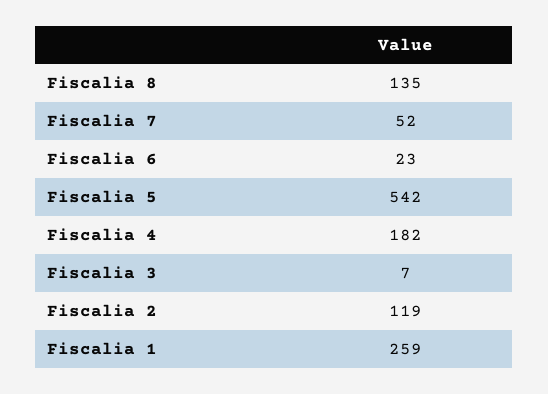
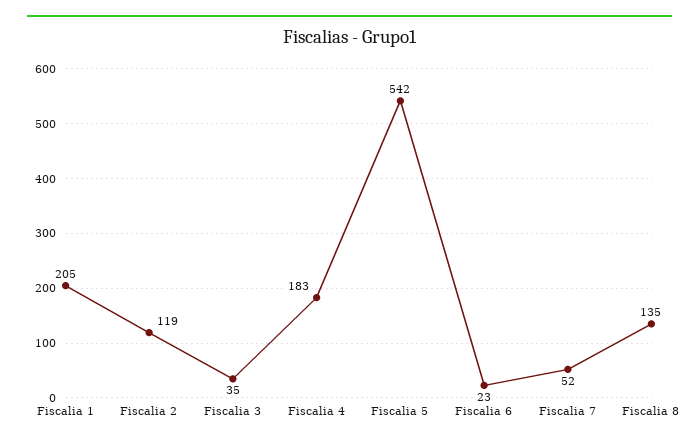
Fiscalia 4: 182 -> 183
Fiscalia 3: 7 -> 35
Fiscalia 1: 259 -> 205

